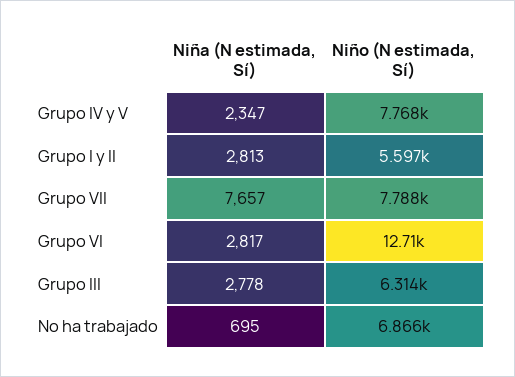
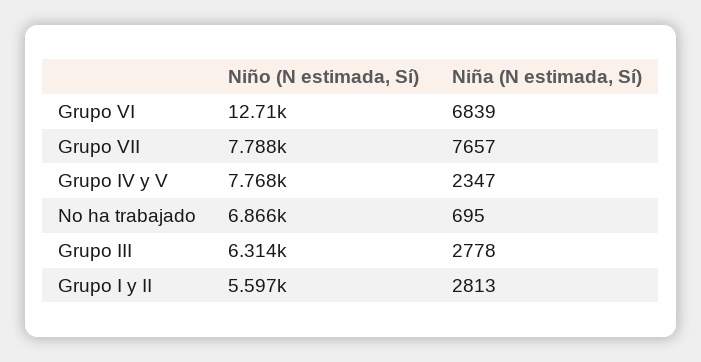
Niña (N estimada, Sí), Grupo VI: 2817 -> 6839

